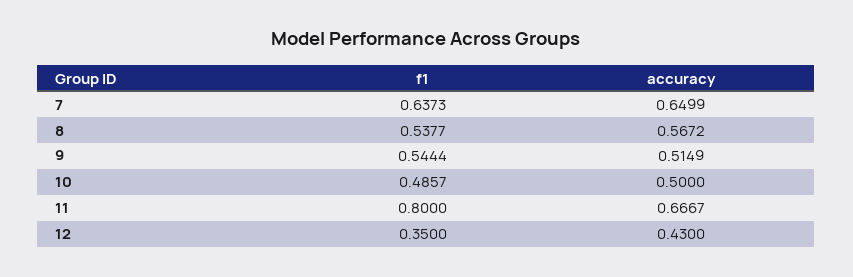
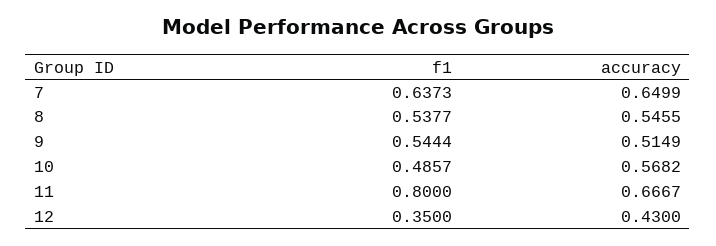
accuracy, 8: 0.5672 -> 0.5455
accuracy, 10: 0.5 -> 0.5682

